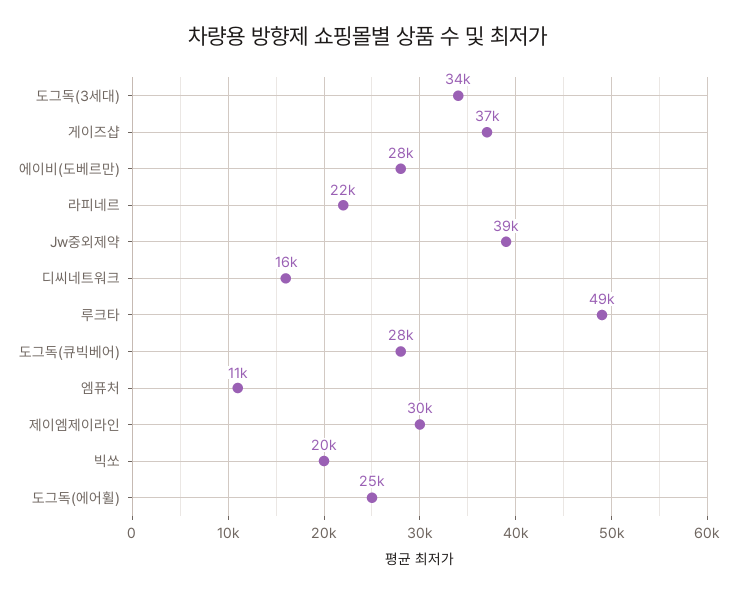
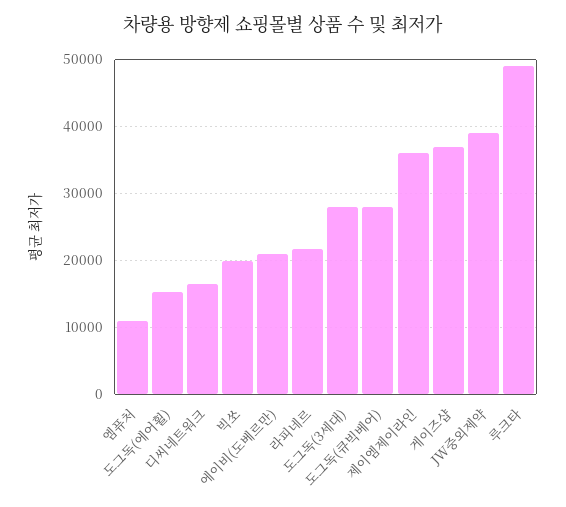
도그독(3세대): 34000 -> 28000
에이비(도베르만): 28000 -> 21000
제이엠제이라인: 30000 -> 36000
도그독(에어휠): 25000 -> 15000

